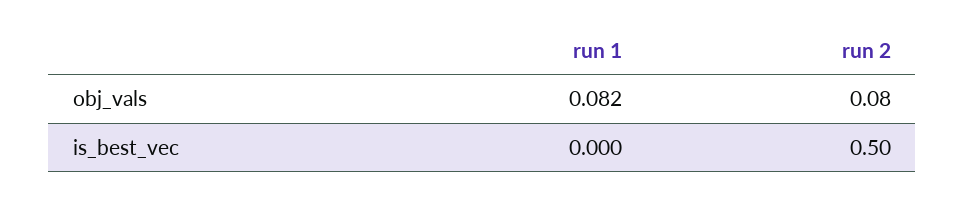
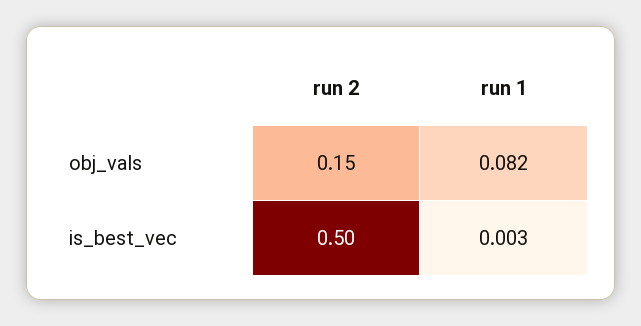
run 2, obj_vals: 0.08 -> 0.15
run 1, is_best_vec: 0 -> 0.003

